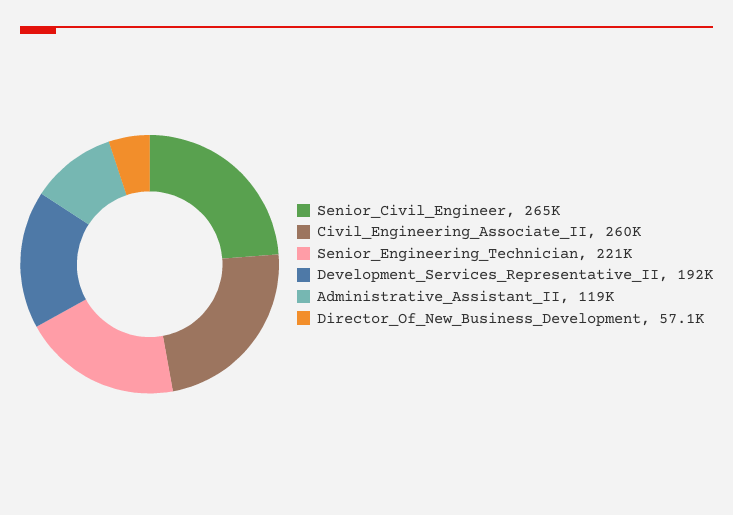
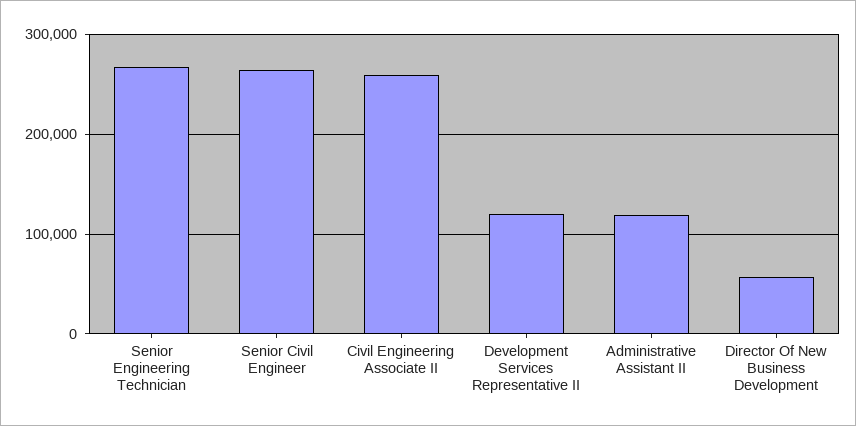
Senior_Engineering_Technician: 221000 -> 270000
Development_Services_Representative_II: 192000 -> 120000

